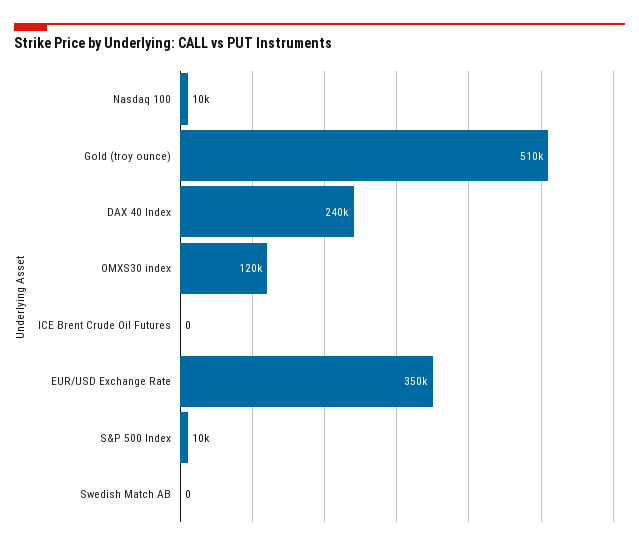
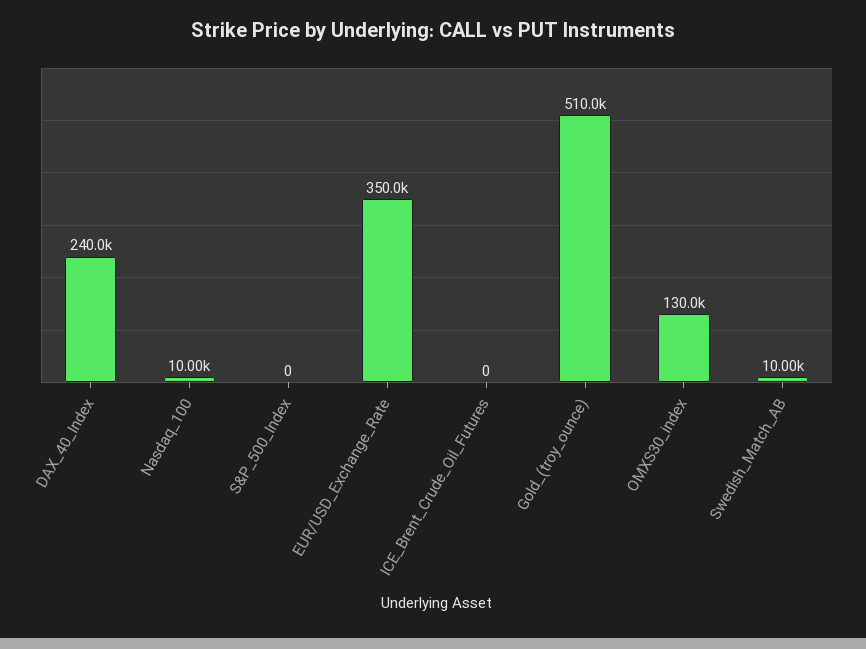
OMXS30 index: 120000 -> 130000
S&P 500 Index: 10000 -> 0
Swedish Match AB: 0 -> 10000

